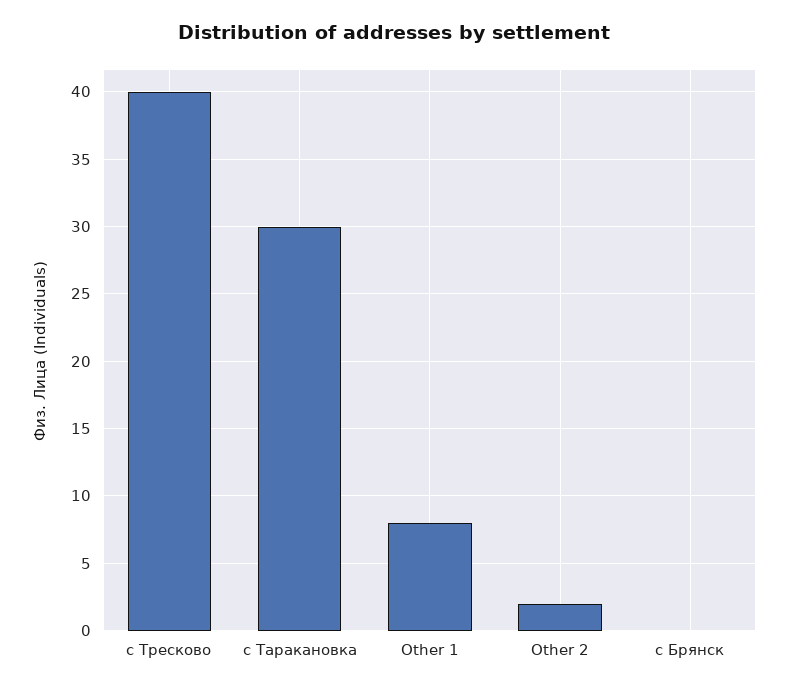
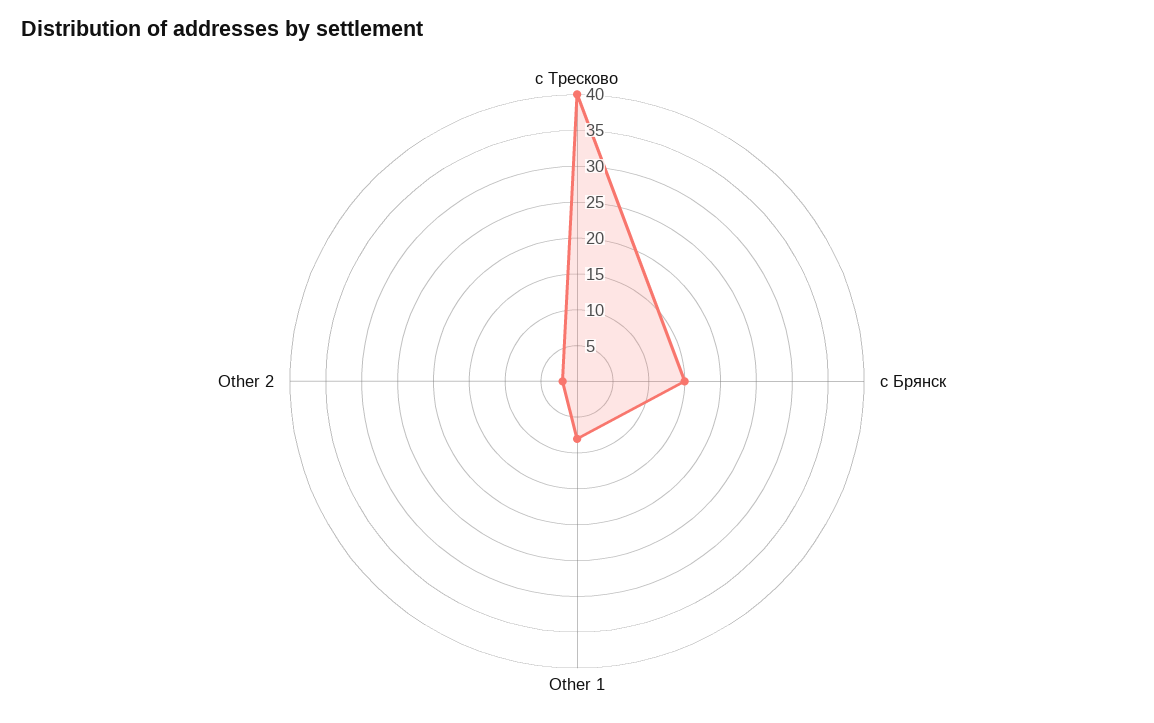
с Таракановка: 30 -> none
с Брянск: 0 -> 15

